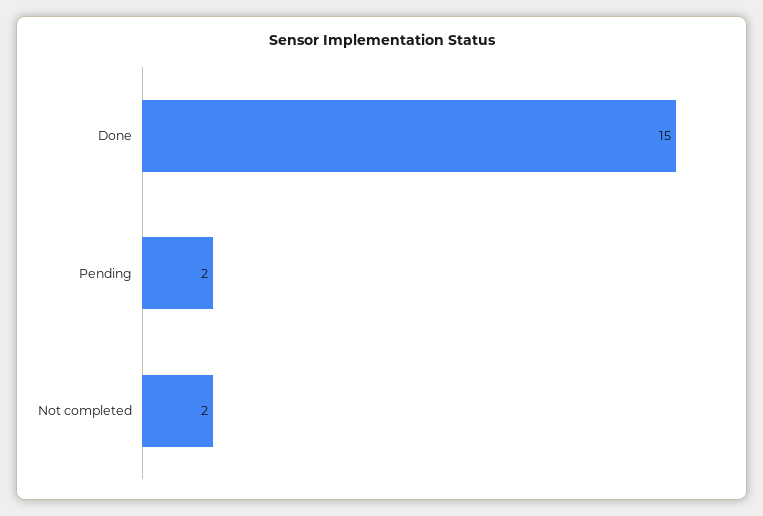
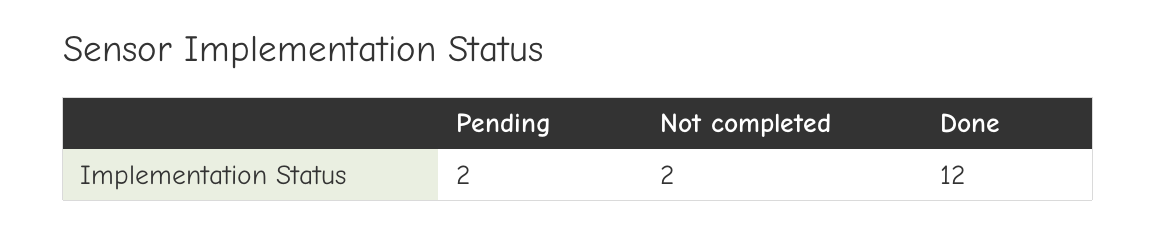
Done: 15 -> 12

